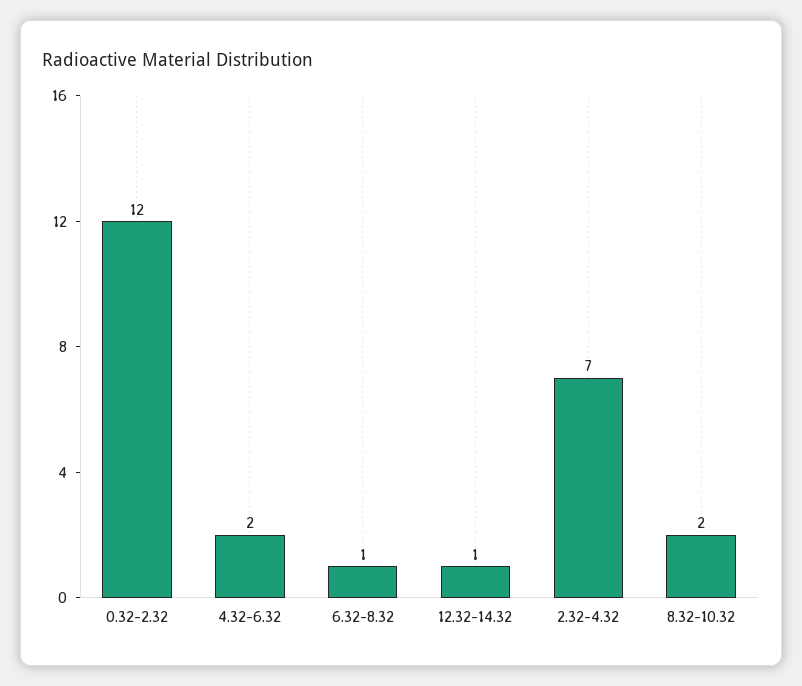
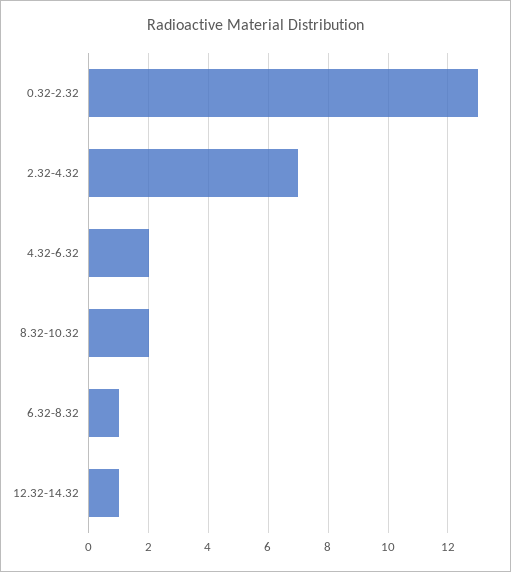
0.32-2.32: 12 -> 13

